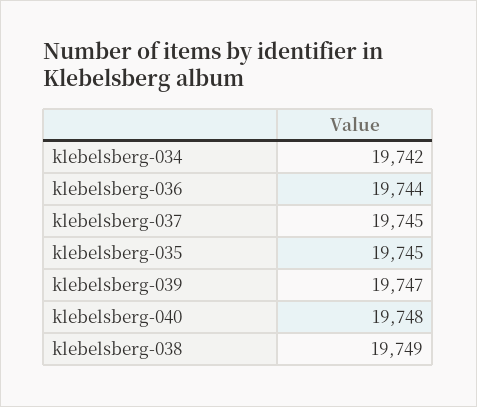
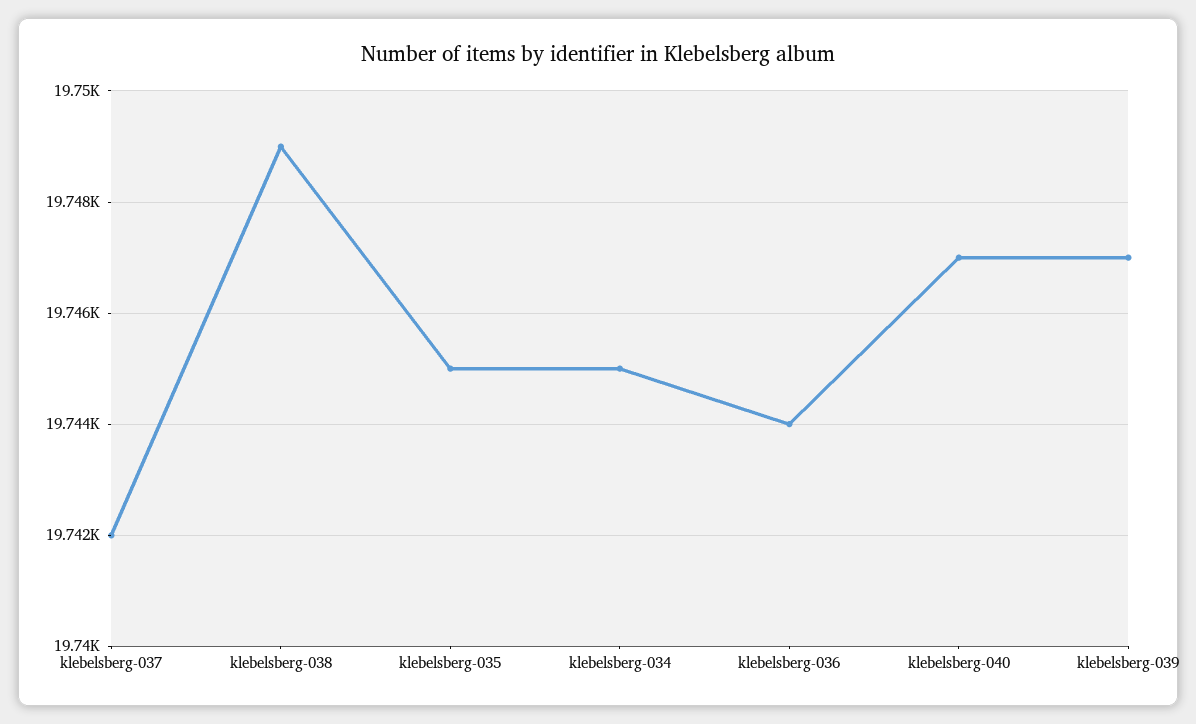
klebelsberg-034: 19742 -> 19745
klebelsberg-037: 19745 -> 19742
klebelsberg-040: 19748 -> 19747

